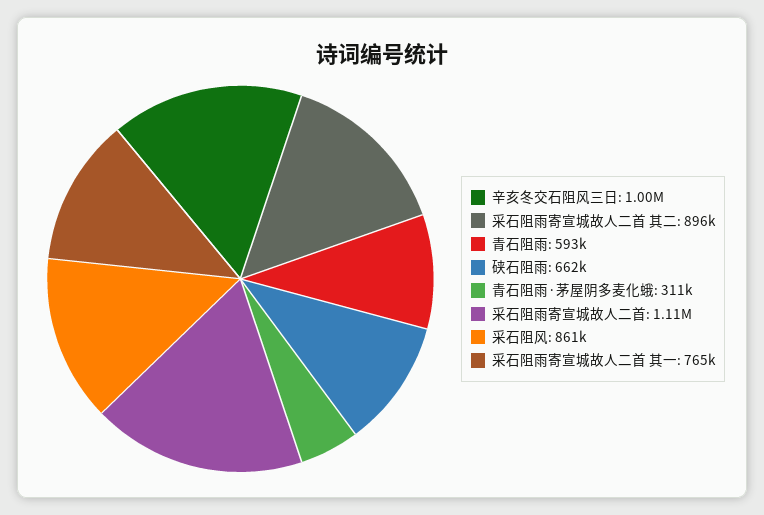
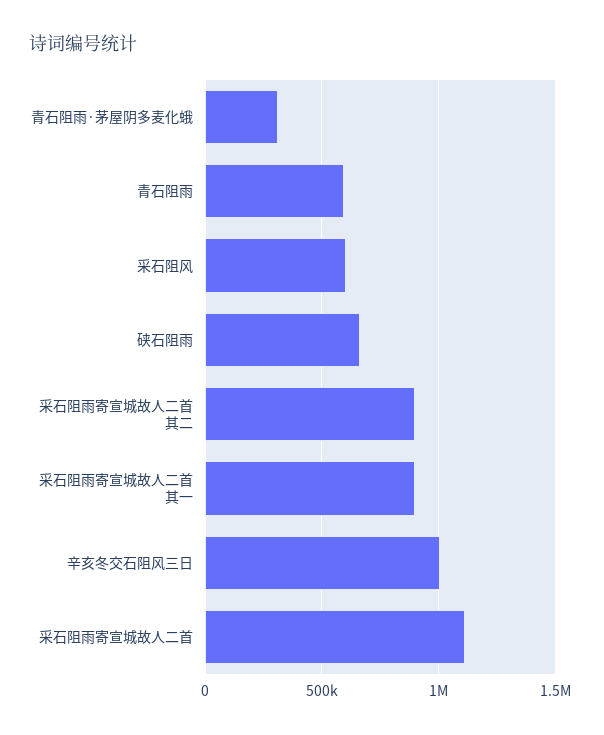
采石阻风: 861000 -> 600000
采石阻雨寄宣城故人二首 其一: 765000 -> 900000

